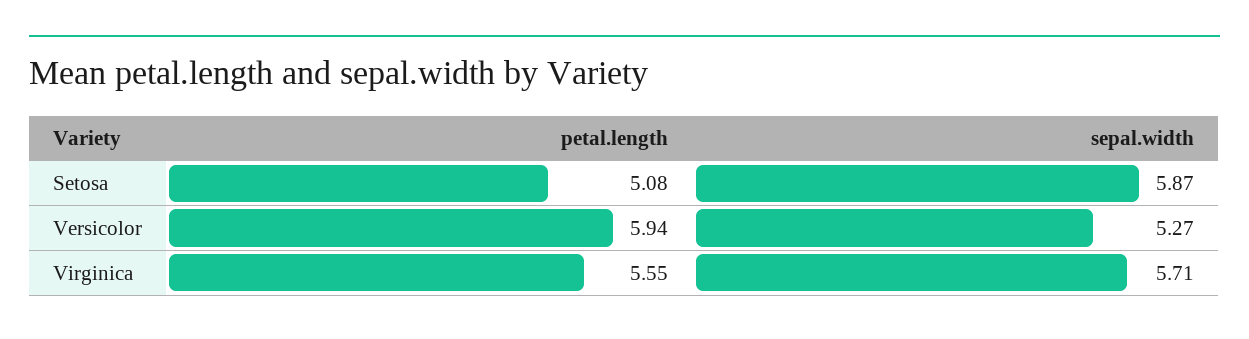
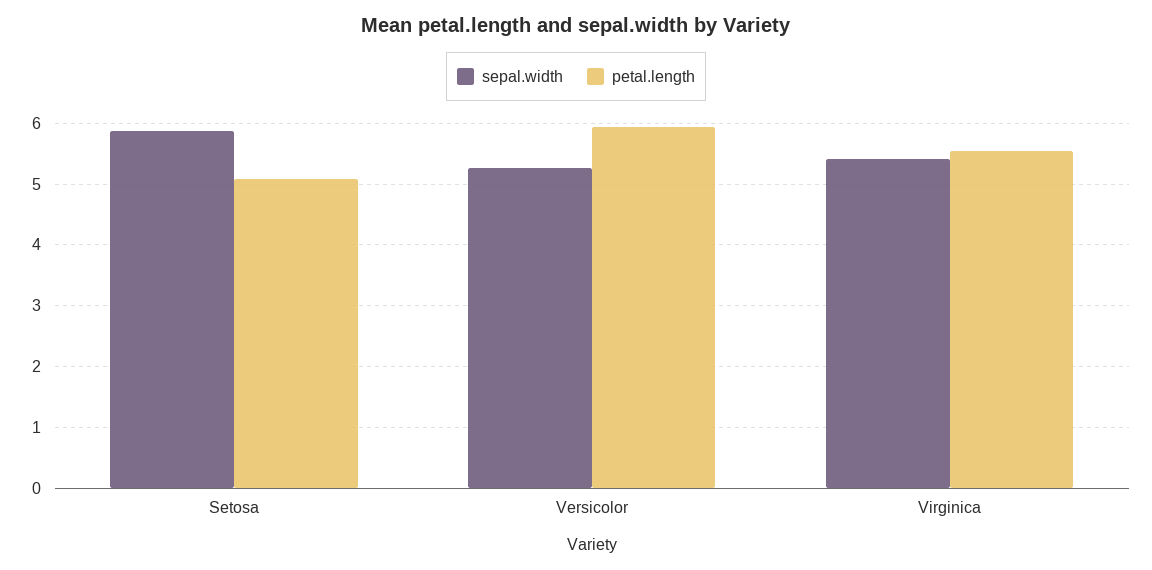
sepal.width, Virginica: 5.71 -> 5.4

